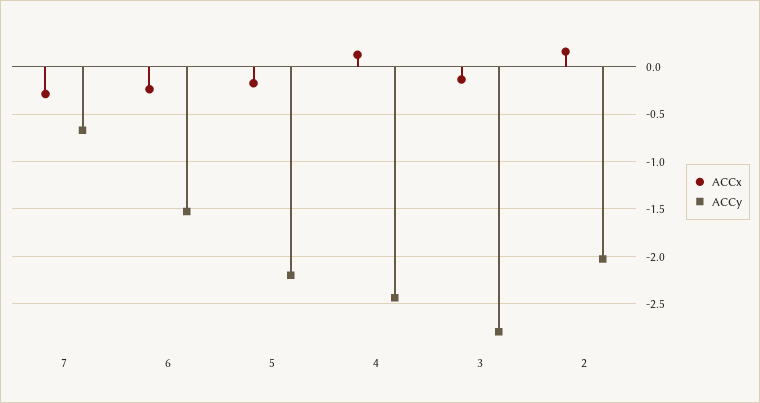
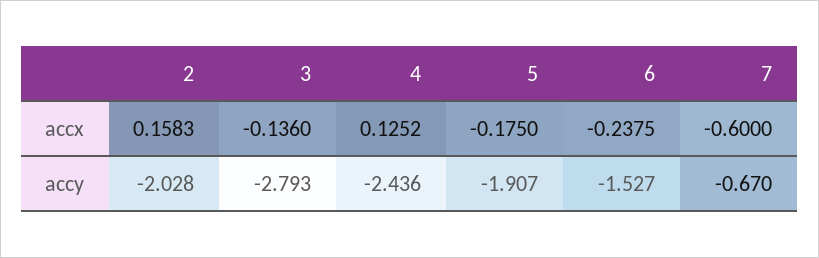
ACCx, 7: -0.3 -> -0.6
ACCy, 5: -2.2 -> -1.907

